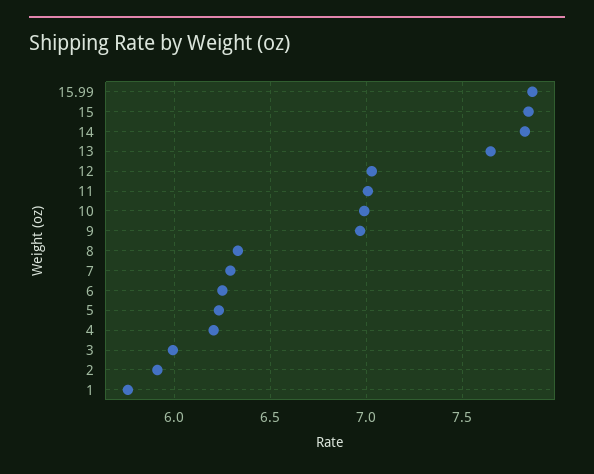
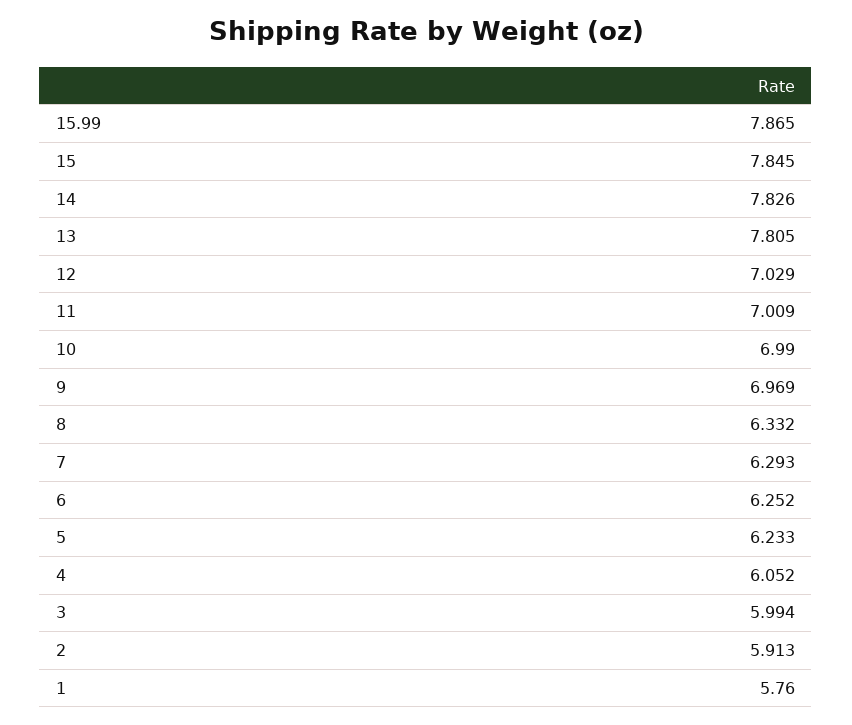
13: 7.65 -> 7.805
4: 6.2 -> 6.052

